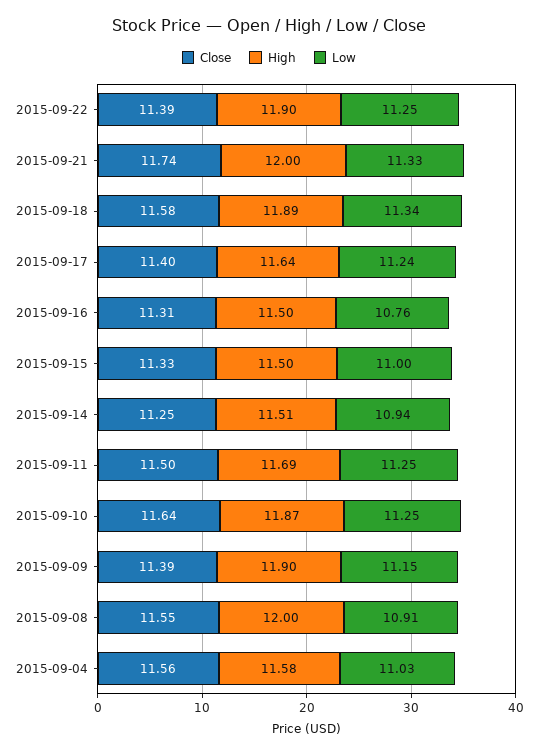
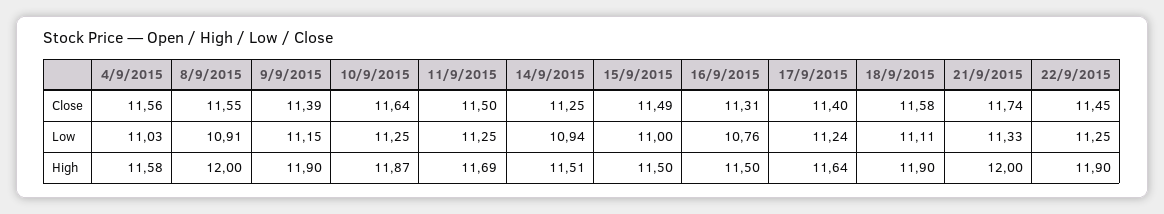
Close, 2015-09-22: 11.39 -> 11.45
High, 2015-09-18: 11.89 -> 11.9
Low, 2015-09-18: 11.34 -> 11.11
Close, 2015-09-15: 11.33 -> 11.49

